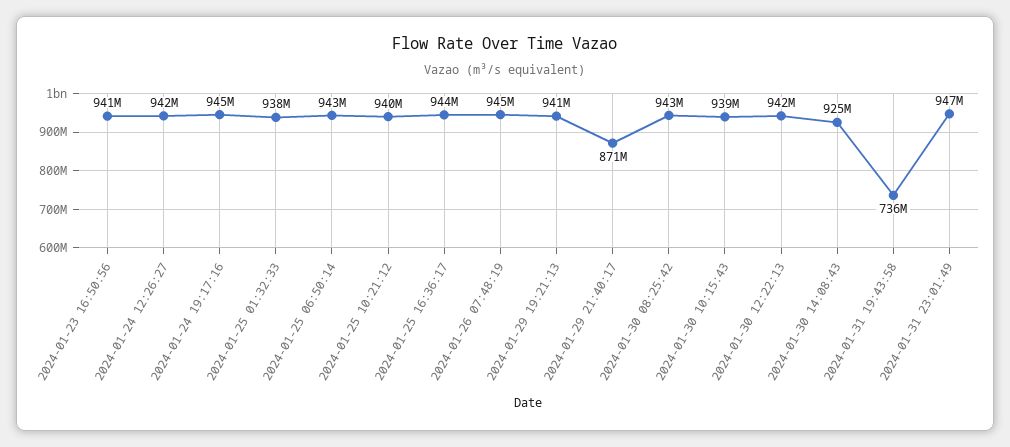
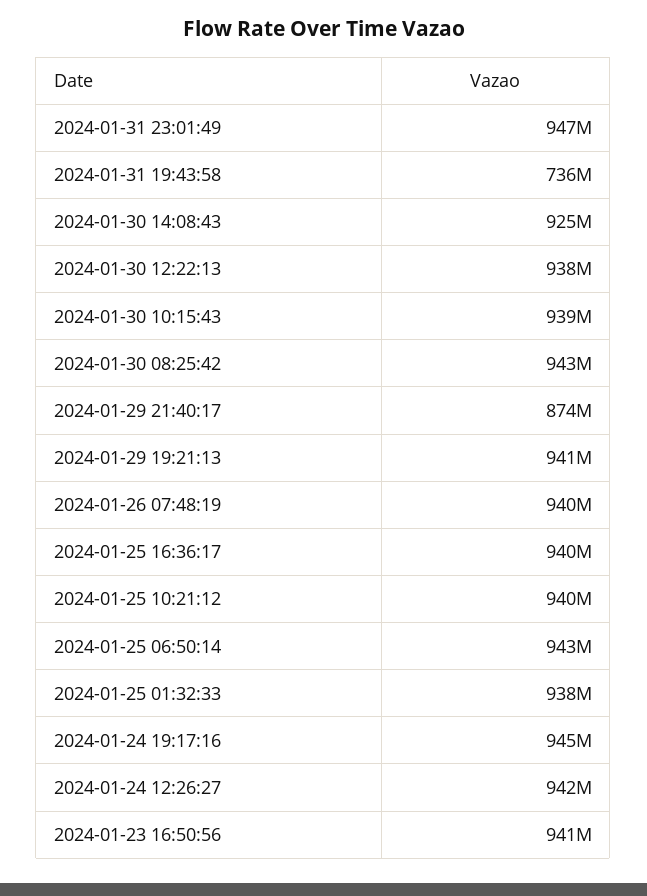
2024-01-25 16:36:17: 944000000 -> 940000000
2024-01-26 07:48:19: 945000000 -> 940000000
2024-01-29 21:40:17: 871000000 -> 874000000
2024-01-30 12:22:13: 942000000 -> 938000000

